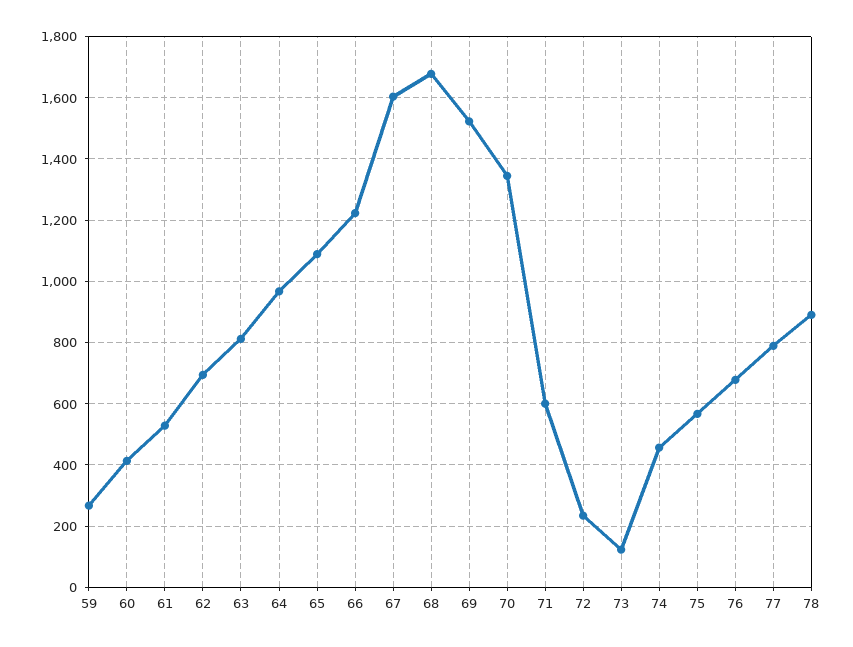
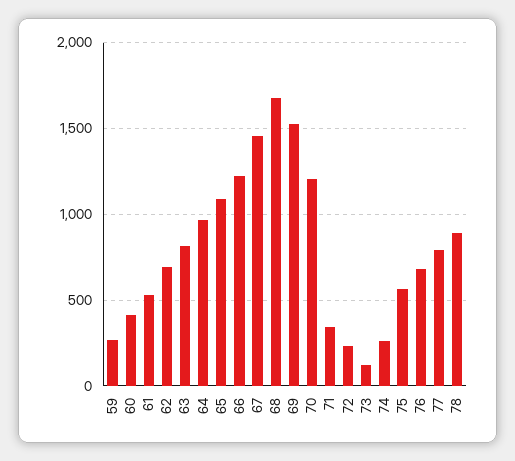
67: 1600 -> 1450
70: 1340 -> 1200
71: 600 -> 350
74: 460 -> 250

